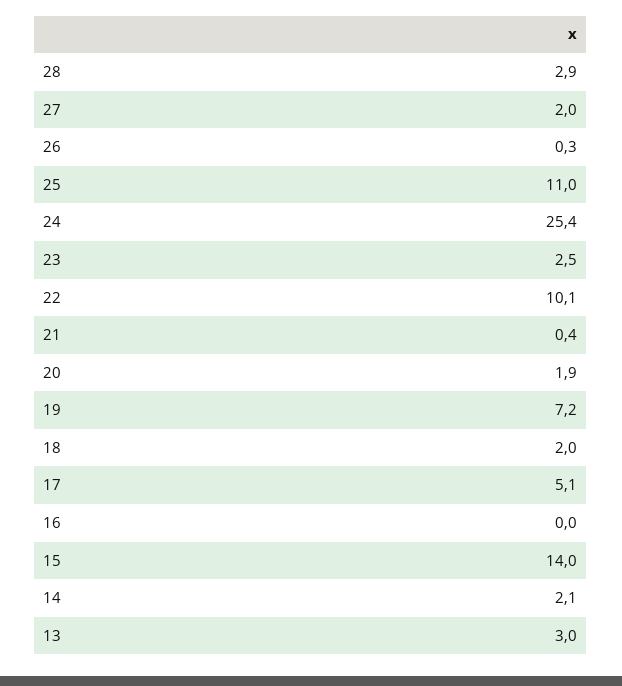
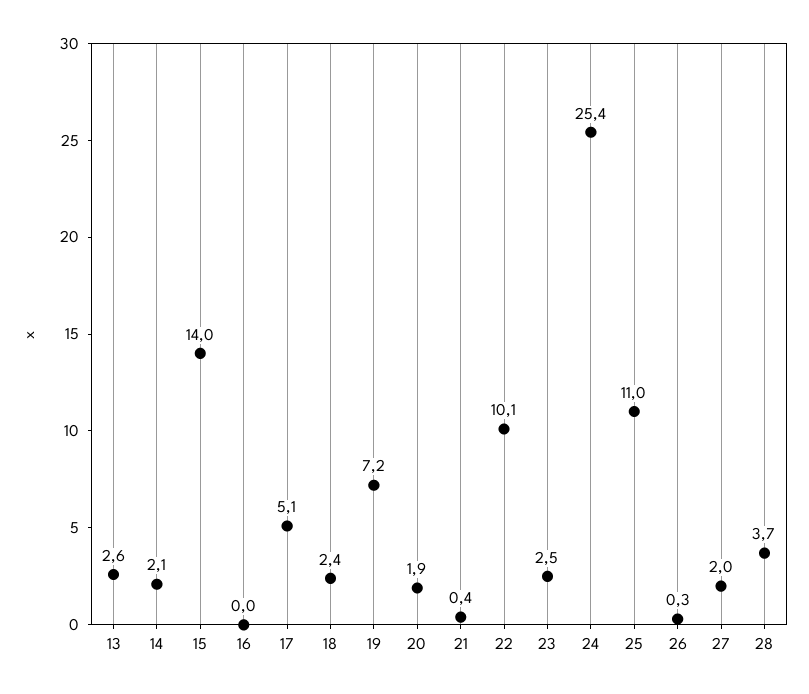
28: 2.9 -> 3.7
18: 2 -> 2.4
13: 3 -> 2.6

